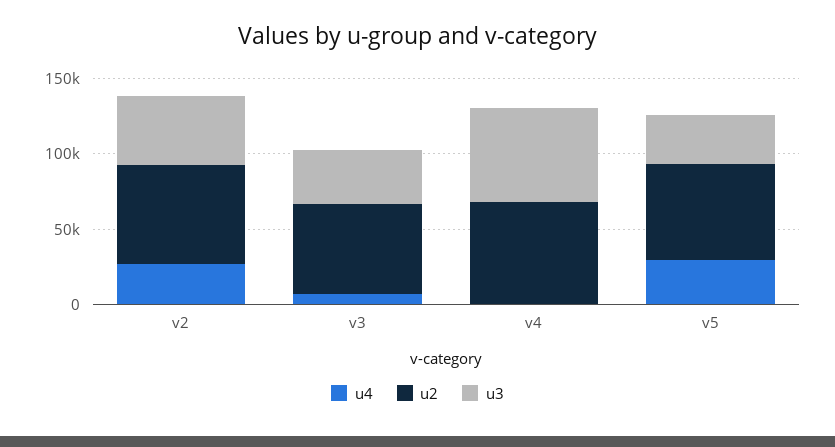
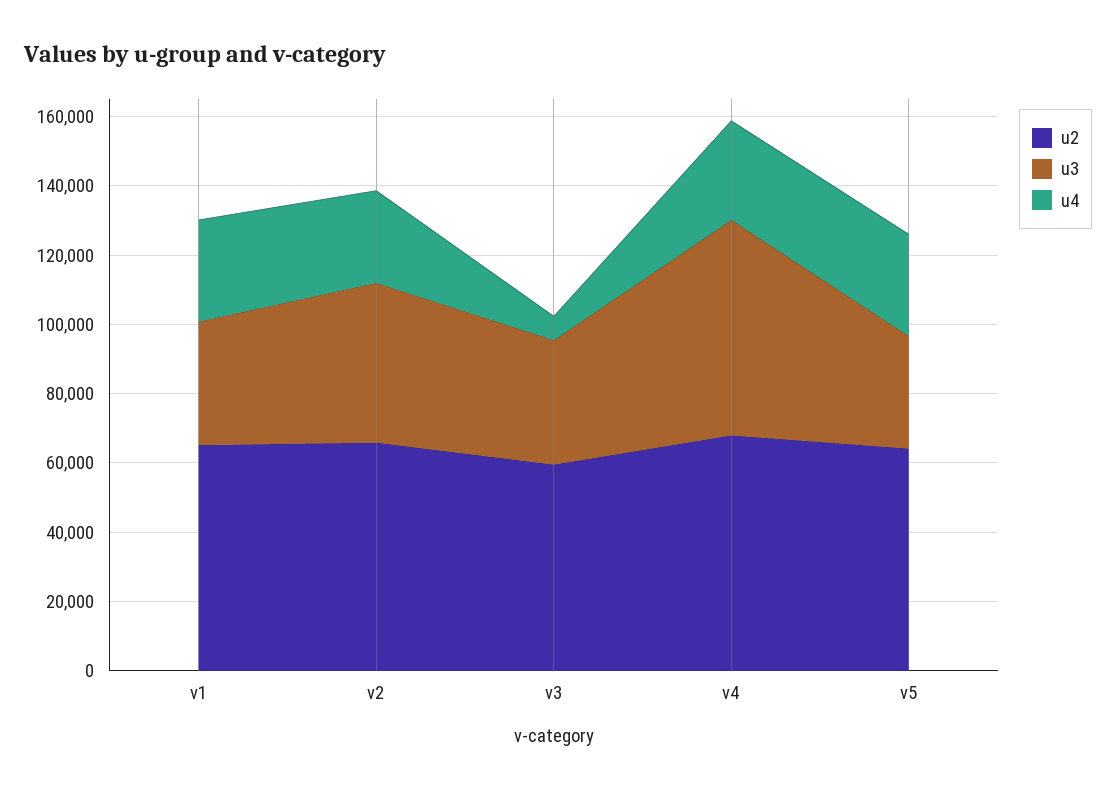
u4, v4: 0 -> 30000
u2, v1: none -> 65000
u3, v1: none -> 35000
u4, v1: none -> 30000

